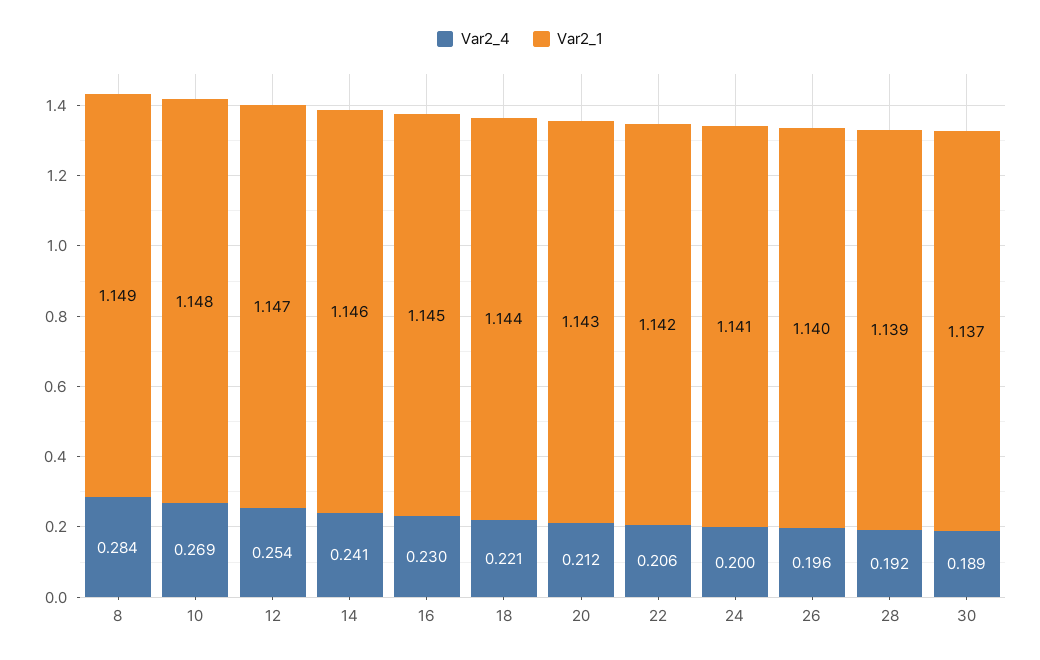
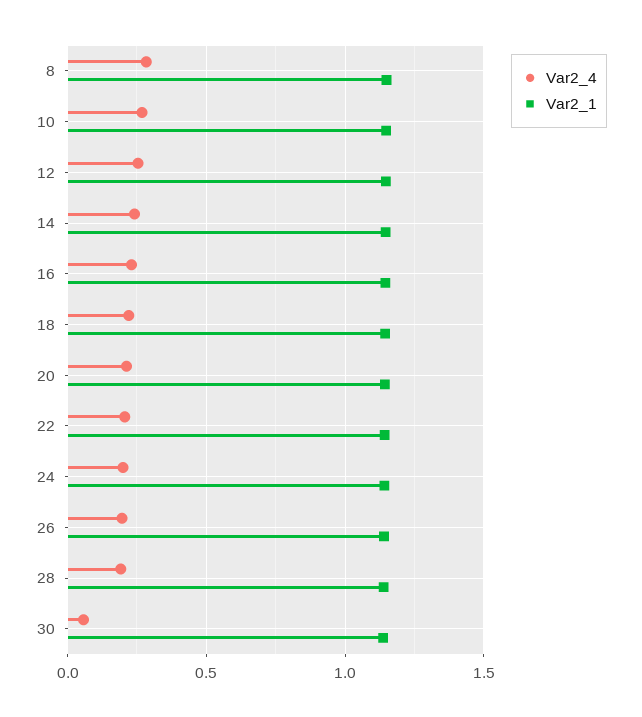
Var2_4, 30: 0.189 -> 0.05

